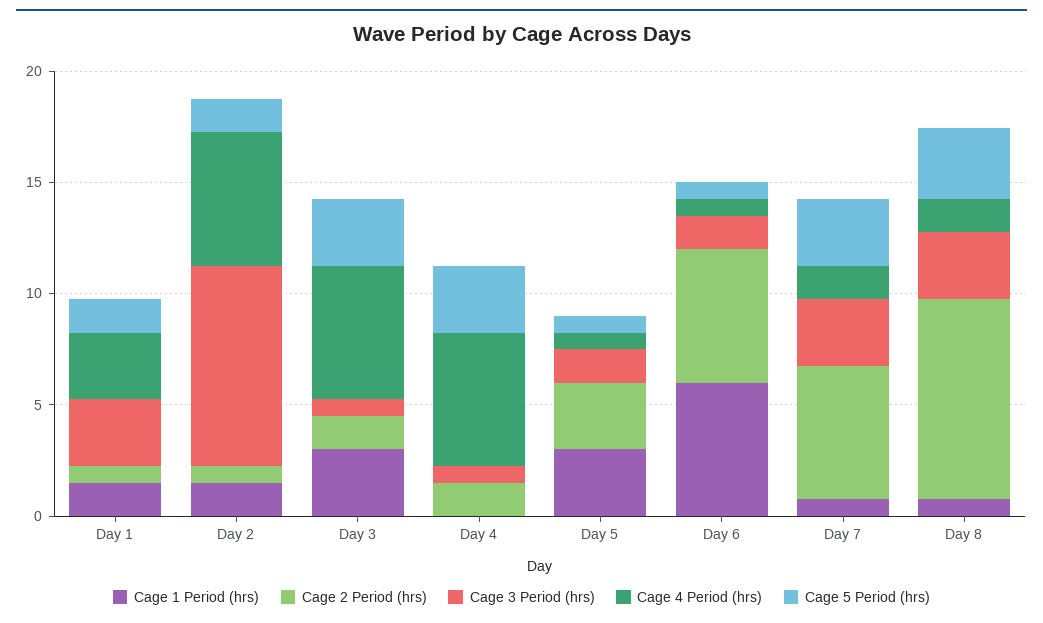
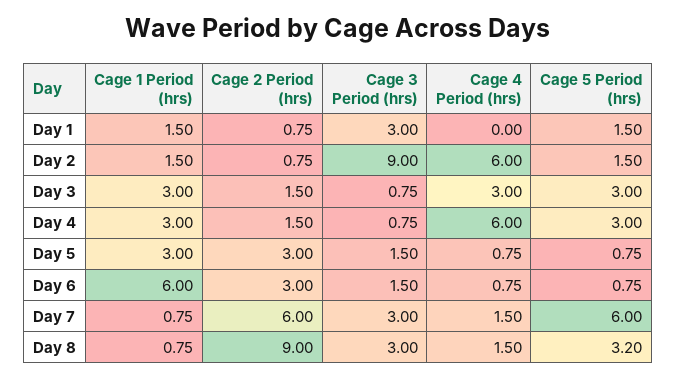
Cage 4 Period (hrs), Day 1: 3 -> 0
Cage 4 Period (hrs), Day 3: 6 -> 3
Cage 1 Period (hrs), Day 4: 0 -> 3
Cage 2 Period (hrs), Day 6: 6 -> 3
Cage 5 Period (hrs), Day 7: 3 -> 6

